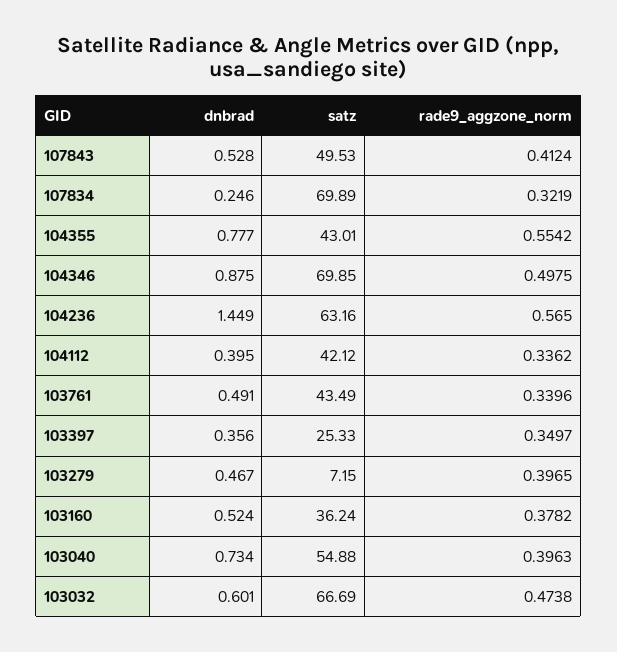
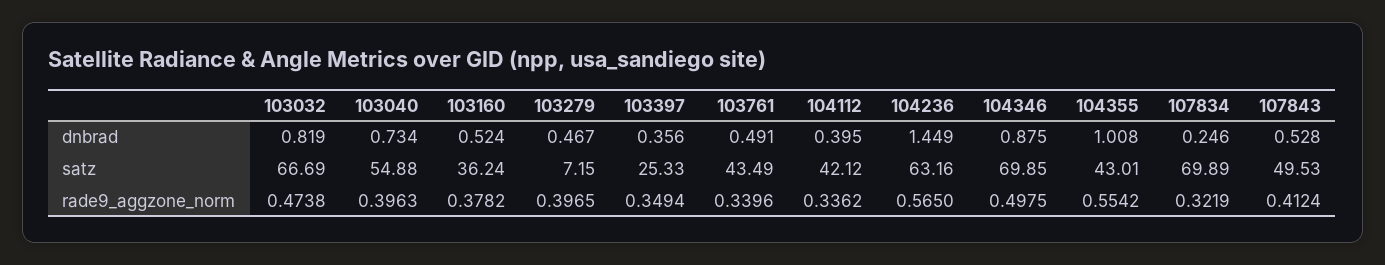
dnbrad, 104355: 0.777 -> 1.008
rade9_aggzone_norm, 103397: 0.3497 -> 0.3494
dnbrad, 103032: 0.601 -> 0.819

